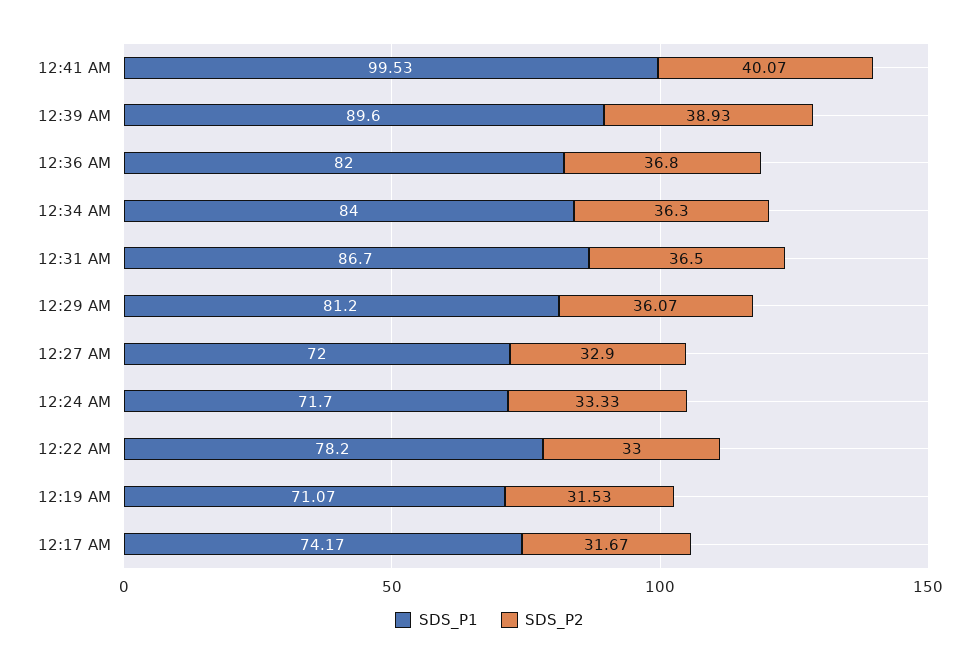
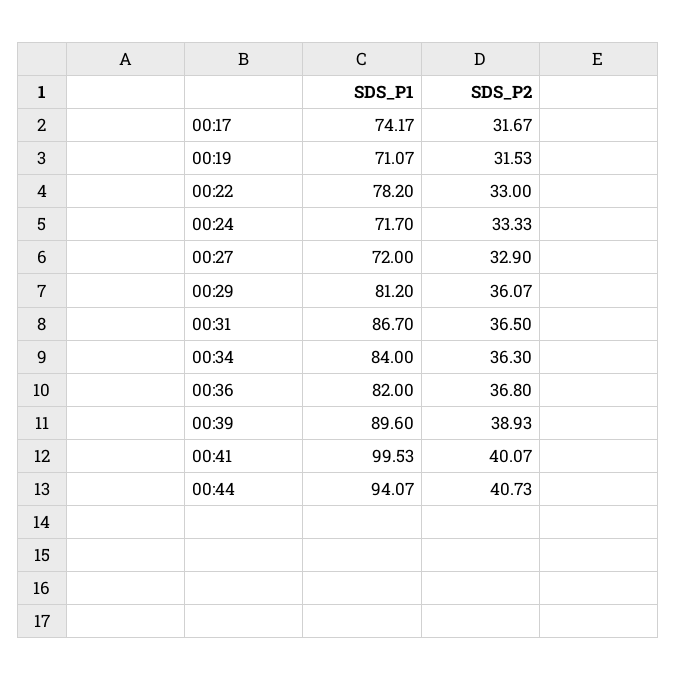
SDS_P1, 00:44: none -> 94.07
SDS_P2, 00:44: none -> 40.73

